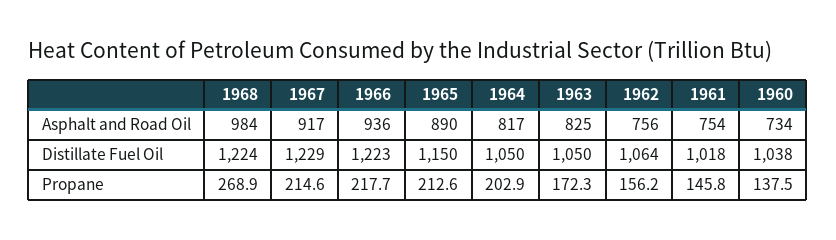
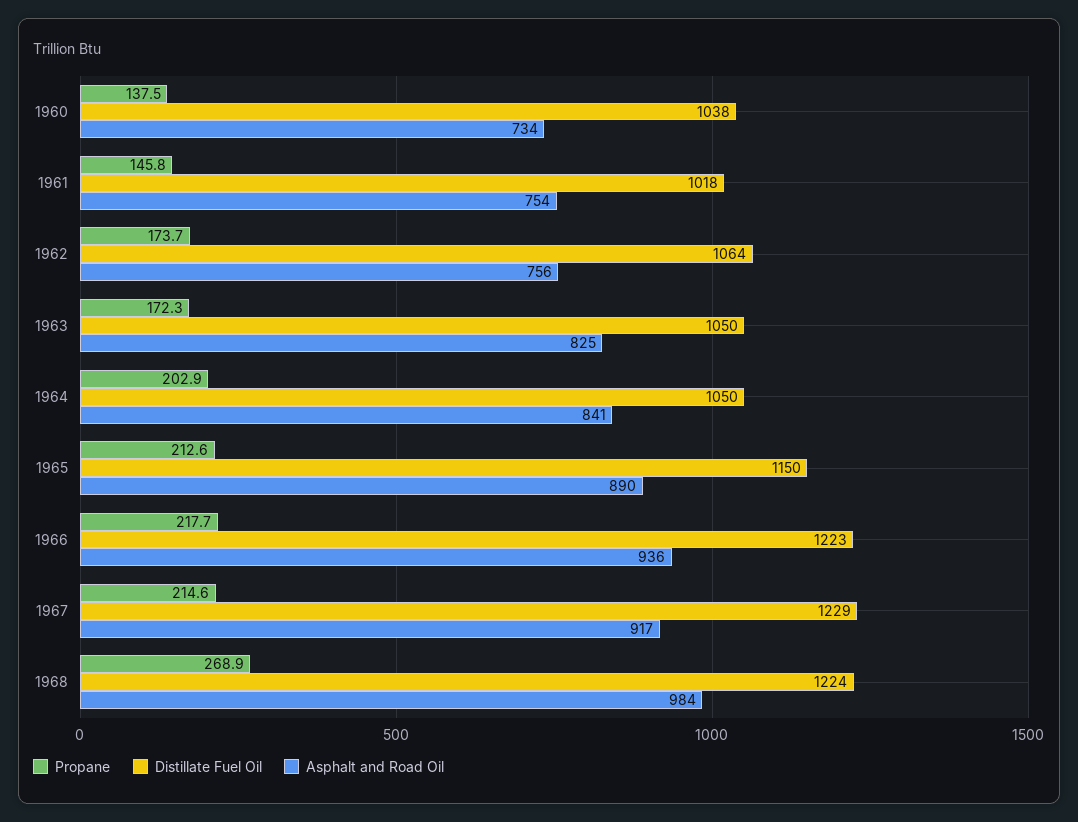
Asphalt and Road Oil, 1964: 817 -> 841
Propane, 1962: 156.2 -> 173.7

